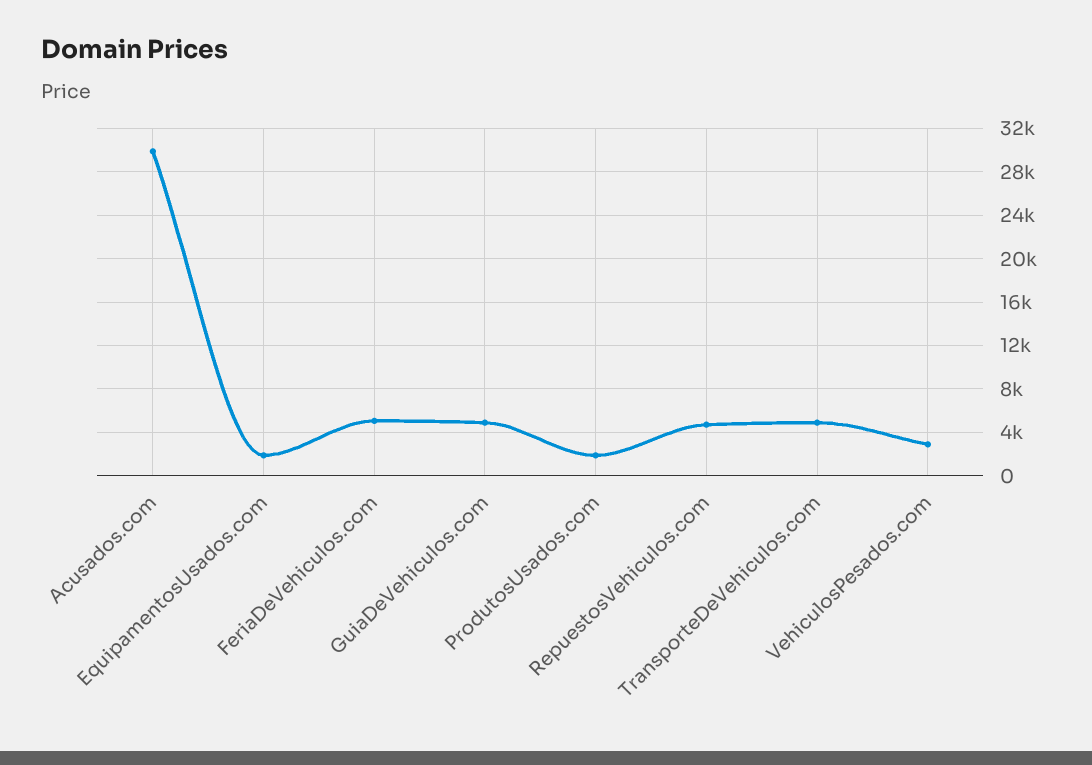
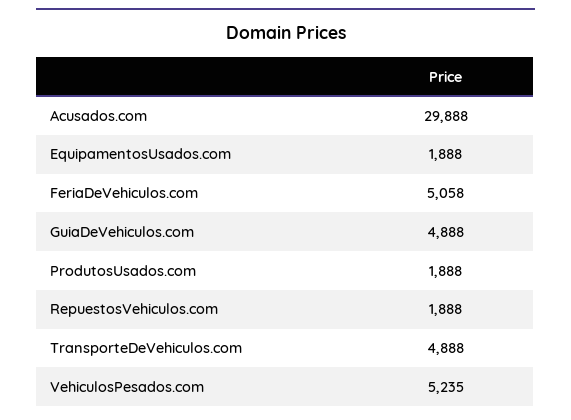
RepuestosVehiculos.com: 5000 -> 1888
VehiculosPesados.com: 3000 -> 5235

